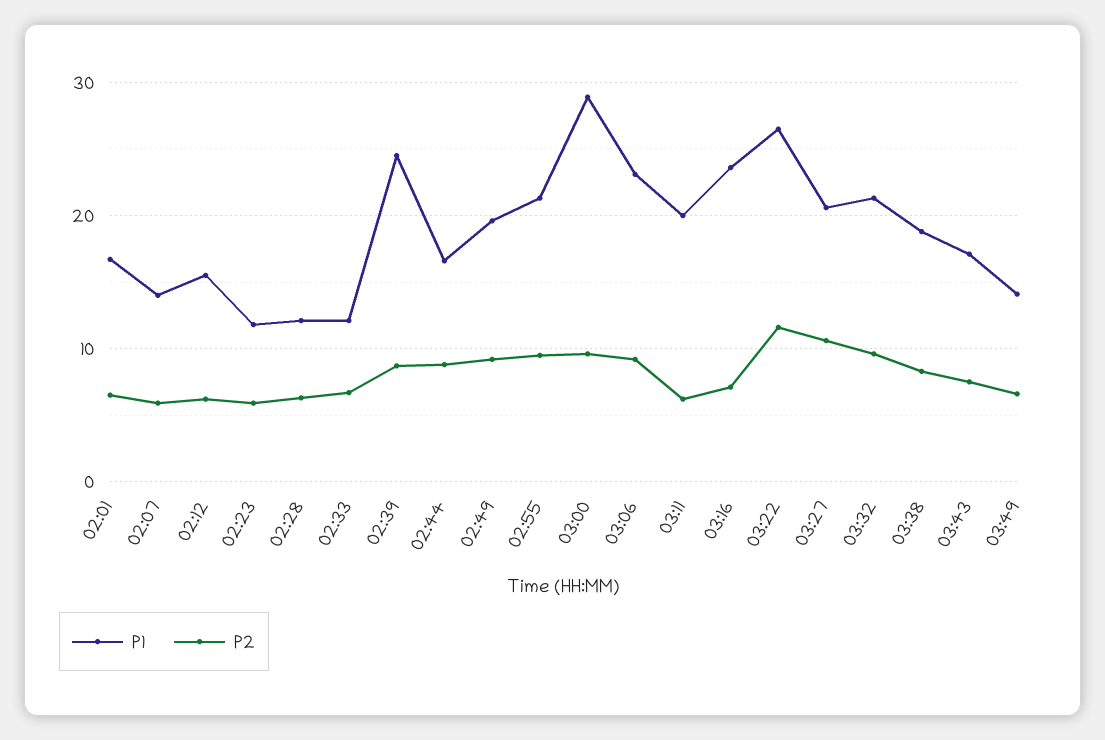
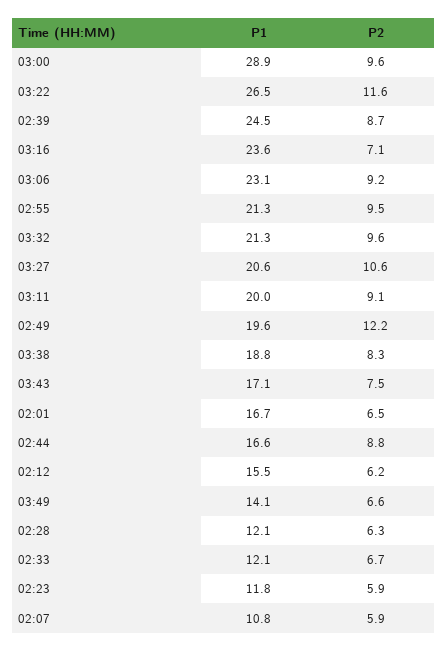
P1, 02:07: 14 -> 10.8
P2, 02:49: 9 -> 12.2
P2, 03:11: 6 -> 9.1

